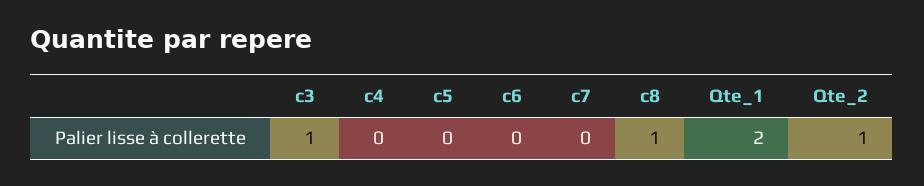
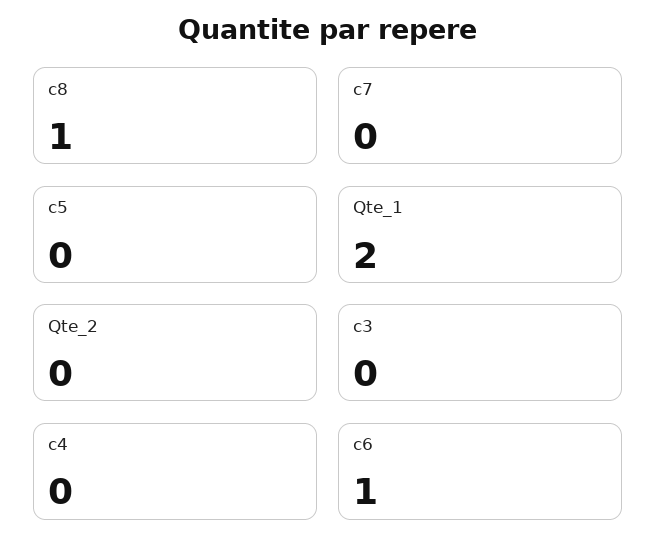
c3: 1 -> 0
c6: 0 -> 1
Qte_2: 1 -> 0

